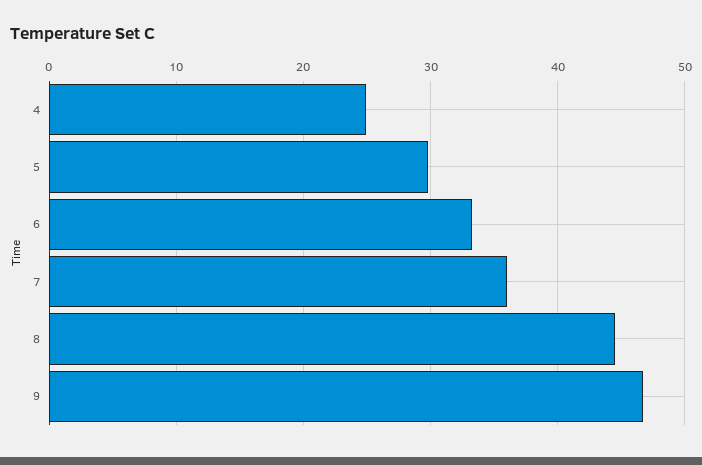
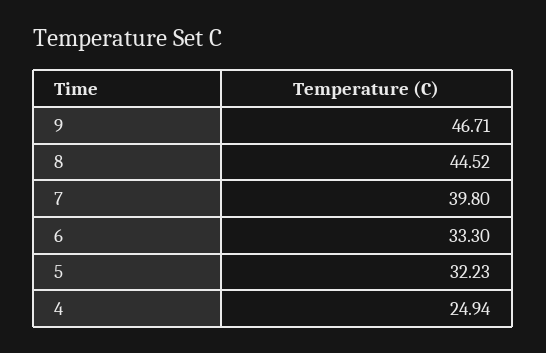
5: 30 -> 32.23
7: 36 -> 39.8

